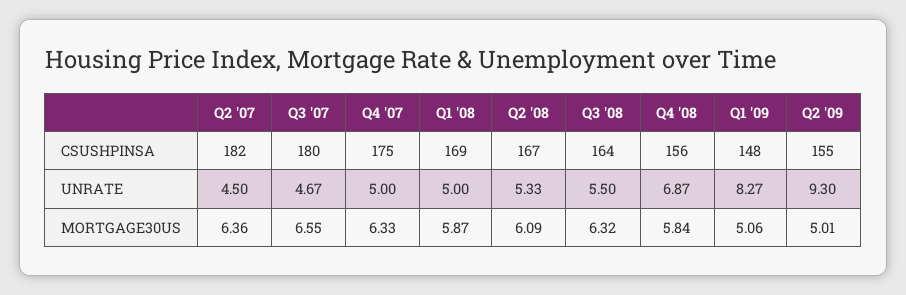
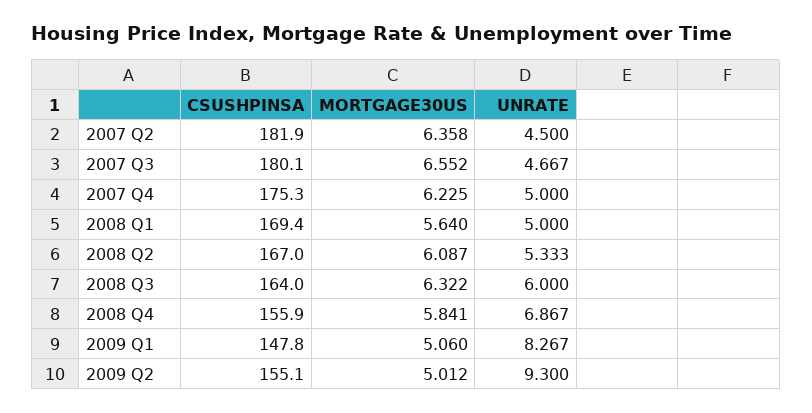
Q3 '08, UNRATE: 5.5 -> 6
Q4 '07, MORTGAGE30US: 6.33 -> 6.225
Q1 '08, MORTGAGE30US: 5.87 -> 5.64

